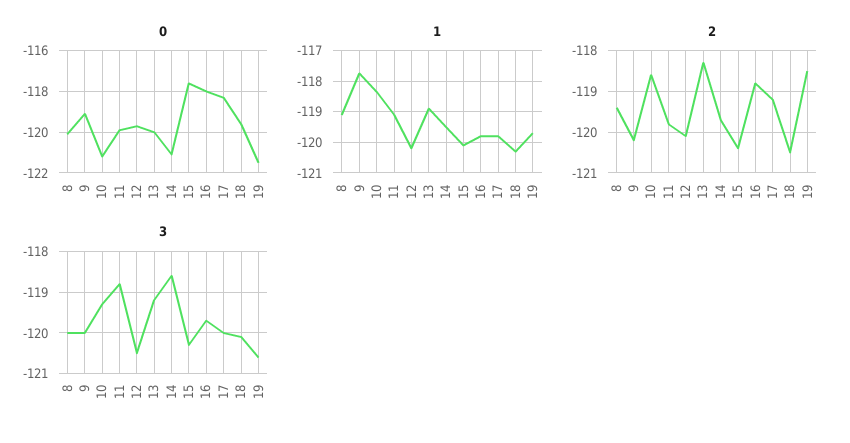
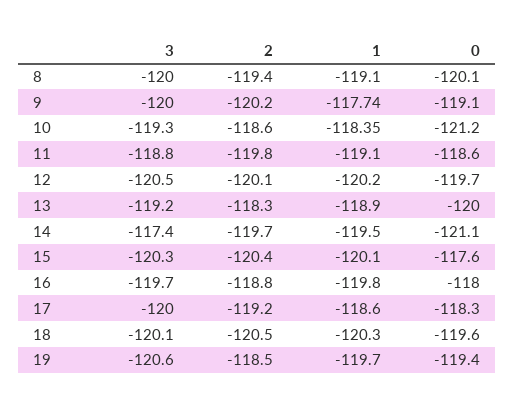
0, 11: -120 -> -118.6
0, 19: -121.5 -> -119.4
1, 17: -119.8 -> -118.6
3, 14: -118.5 -> -117.4

